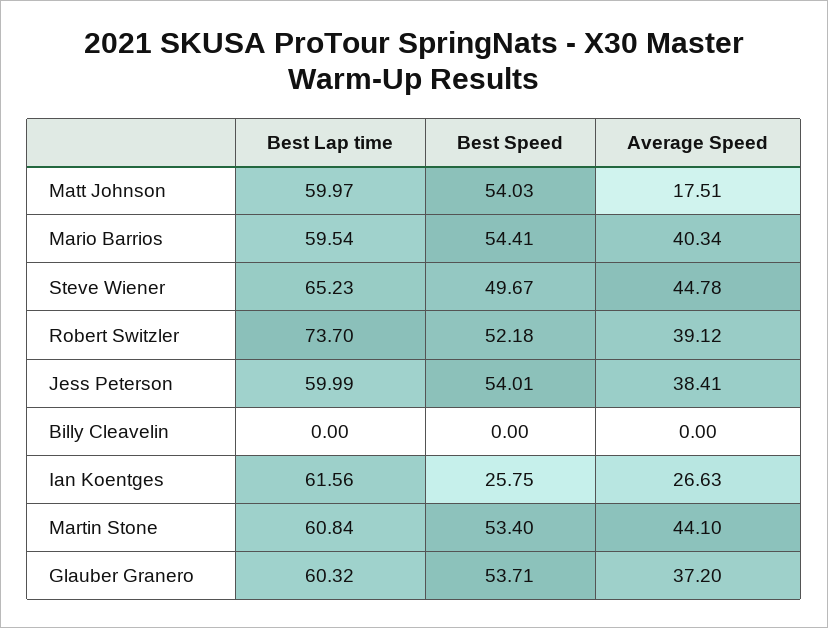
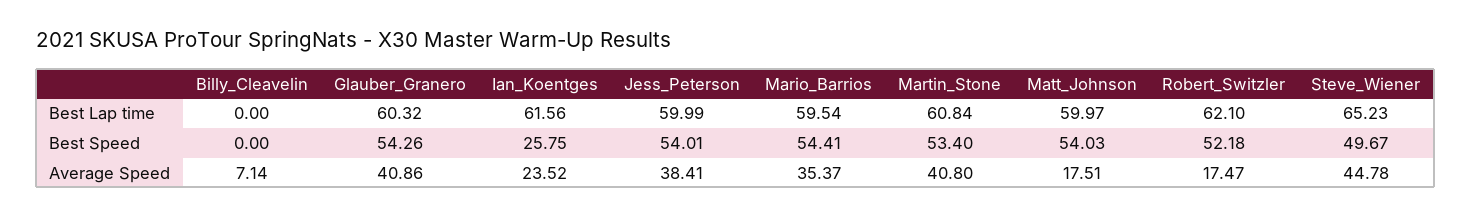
Average Speed, Mario Barrios: 40.34 -> 35.37
Best Lap time, Robert Switzler: 73.7 -> 62.1
Average Speed, Robert Switzler: 39.12 -> 17.47
Average Speed, Billy Cleavelin: 0 -> 7.14
Average Speed, Ian Koentges: 26.63 -> 23.52
Average Speed, Martin Stone: 44.1 -> 40.8
Best Speed, Glauber Granero: 53.71 -> 54.26
Average Speed, Glauber Granero: 37.2 -> 40.86

